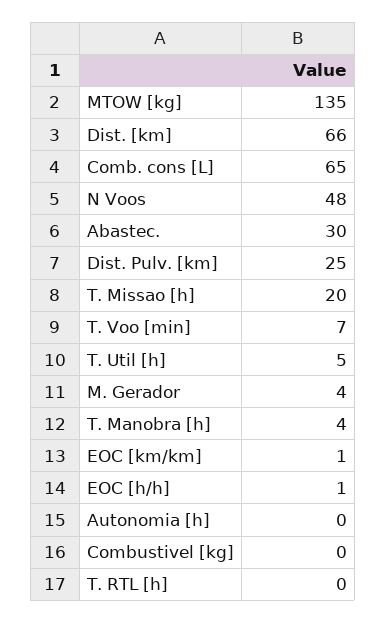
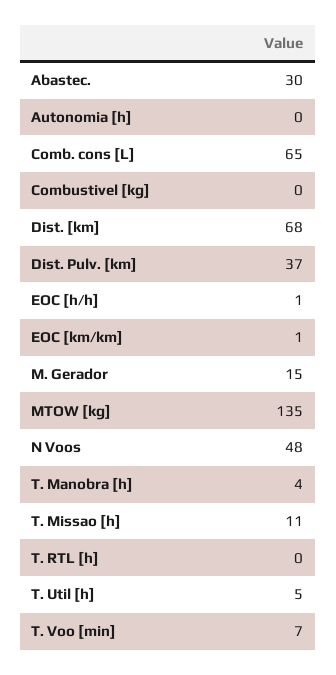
Dist. [km]: 66 -> 68
Dist. Pulv. [km]: 25 -> 37
T. Missao [h]: 20 -> 11
M. Gerador: 4 -> 15

